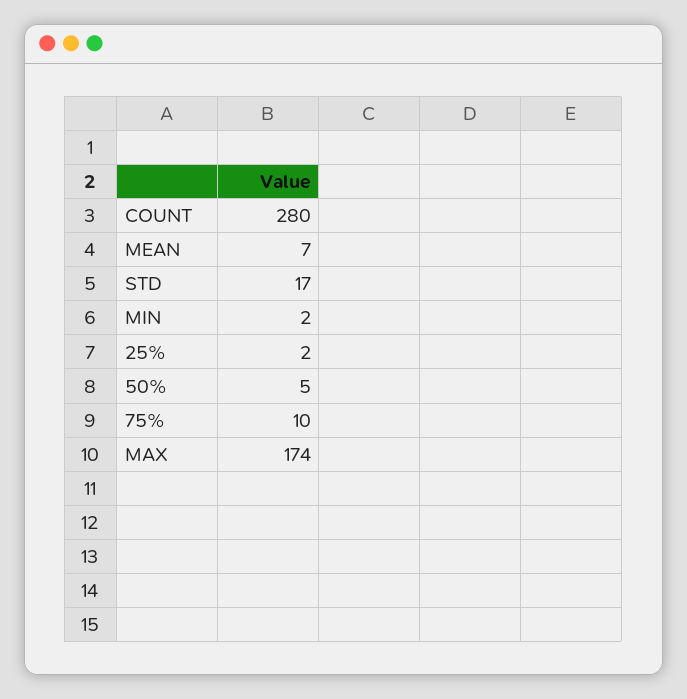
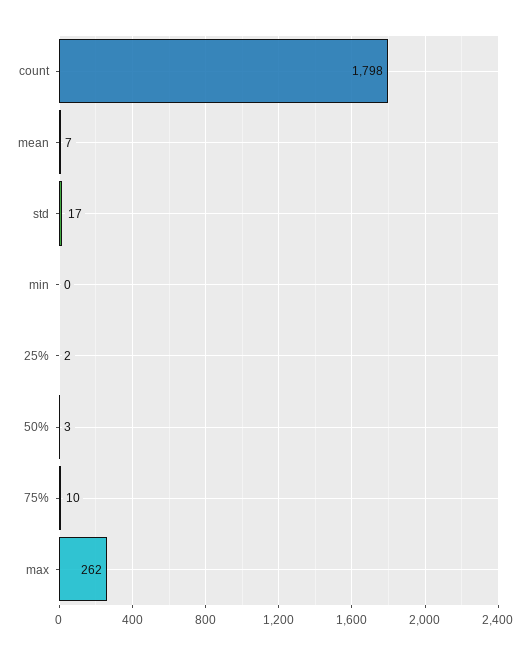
COUNT: 280 -> 1798
MIN: 2 -> 0
50%: 5 -> 3
MAX: 174 -> 262

